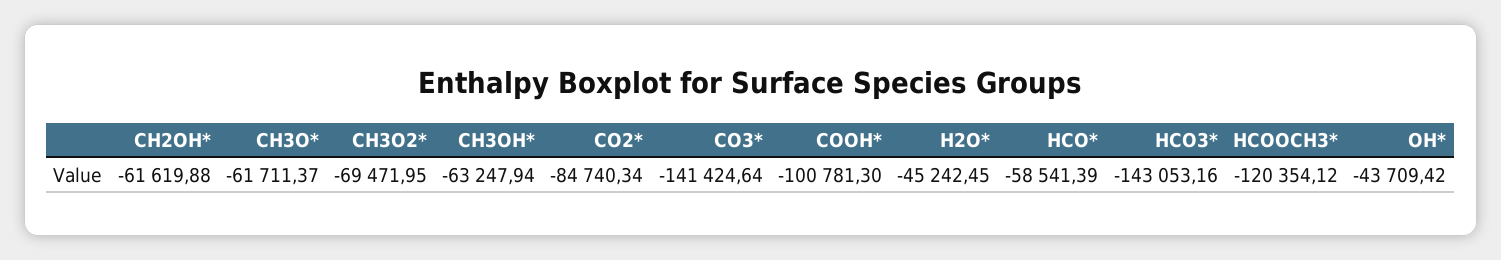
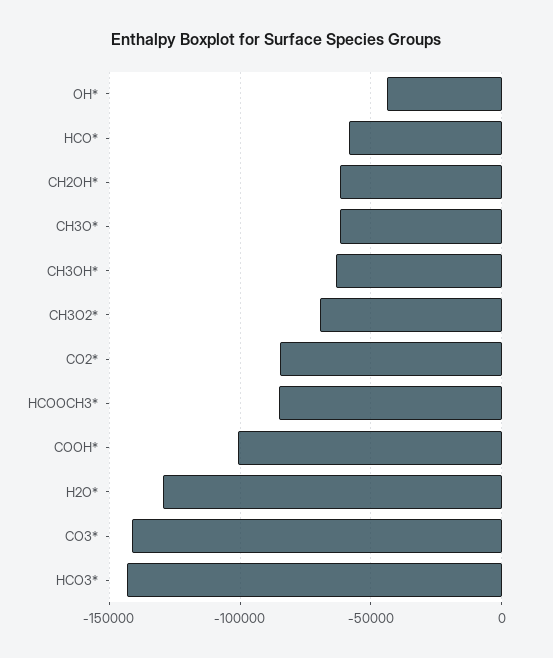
H2O*: -45242.45 -> -130000
HCOOCH3*: -120354.12 -> -85000

